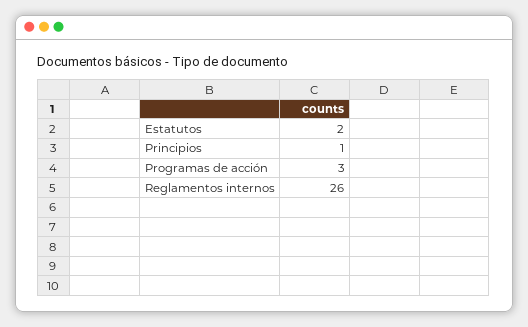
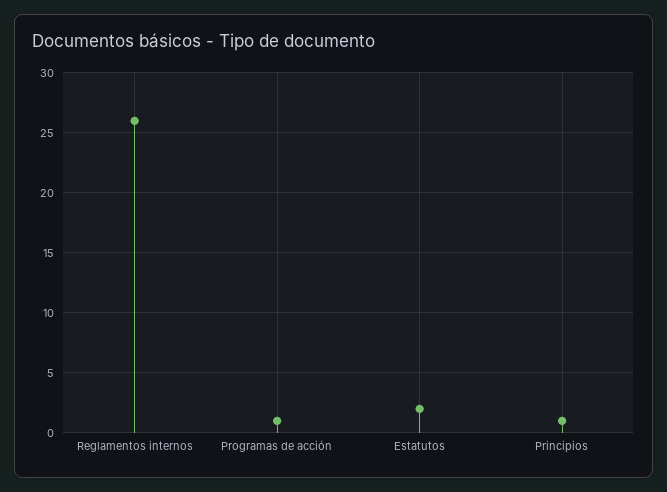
Programas de acción: 3 -> 1

